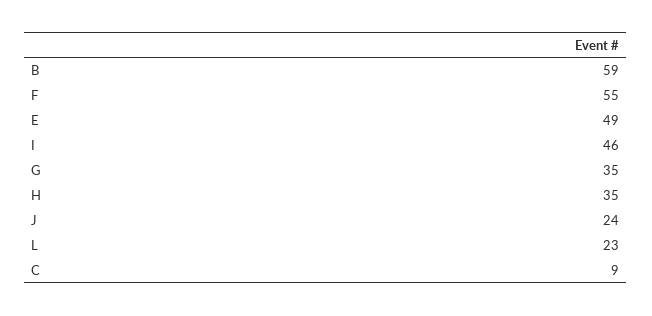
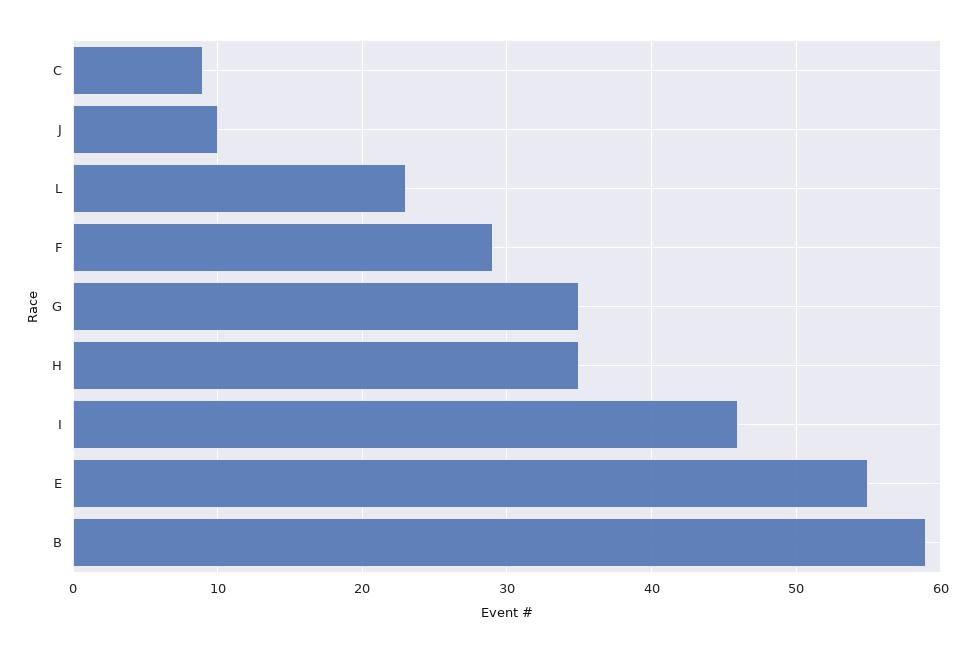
F: 55 -> 29
E: 49 -> 55
J: 24 -> 10

